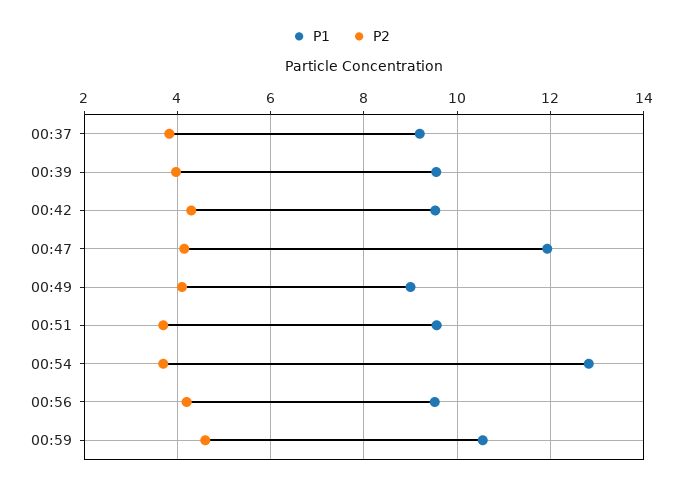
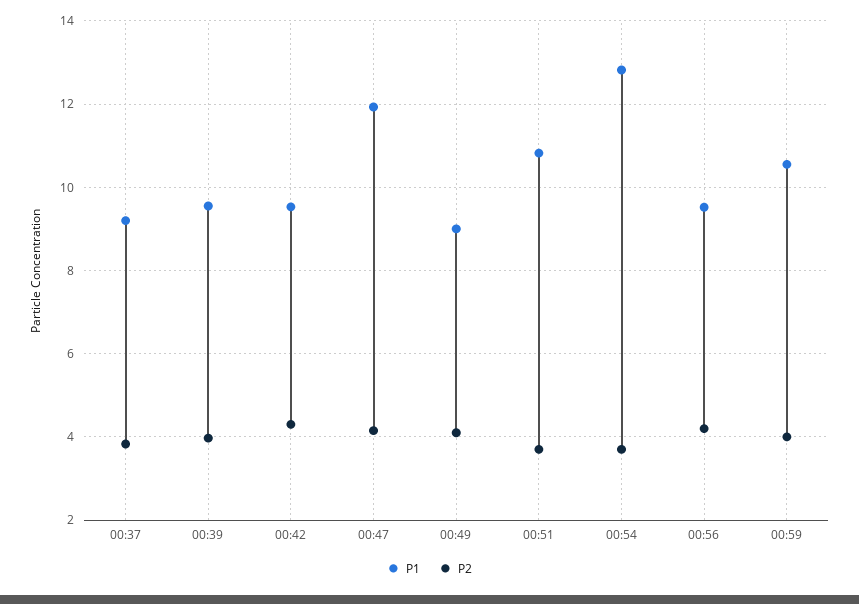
P1, 00:51: 9.6 -> 10.8
P2, 00:59: 4.6 -> 4

